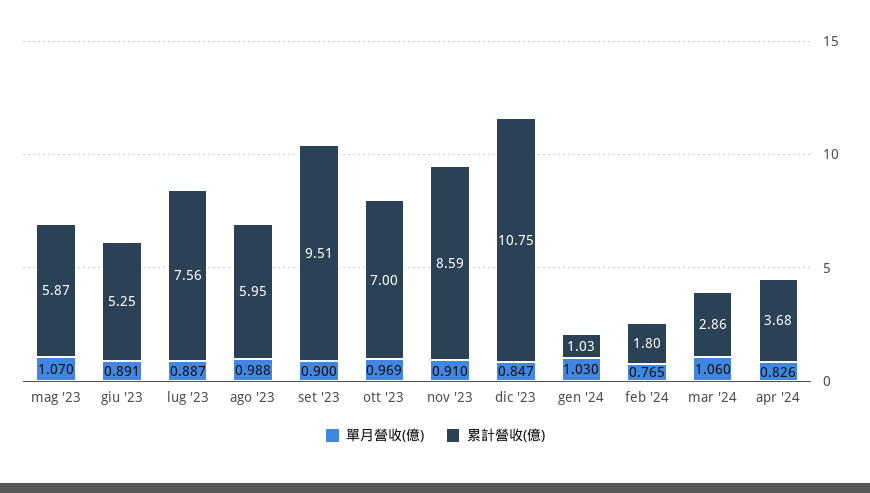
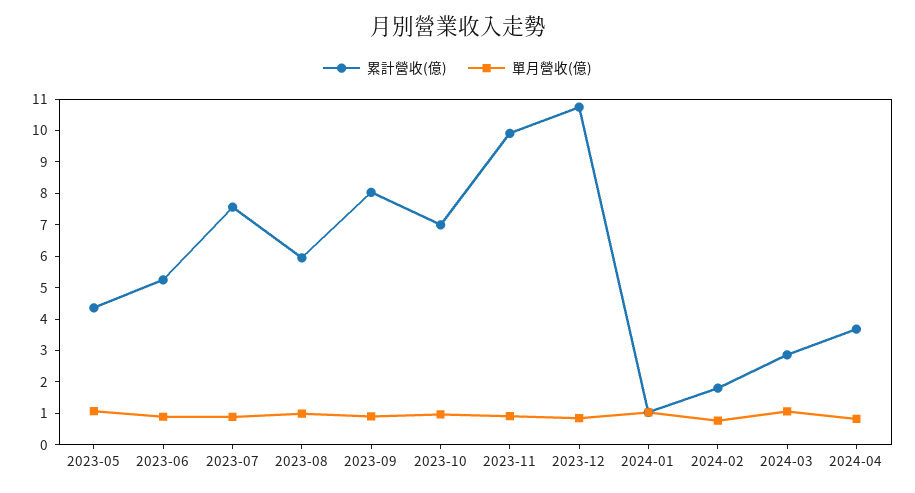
累計營收(億), mag '23: 5.87 -> 4.5
累計營收(億), set '23: 9.51 -> 8
累計營收(億), nov '23: 8.59 -> 10

